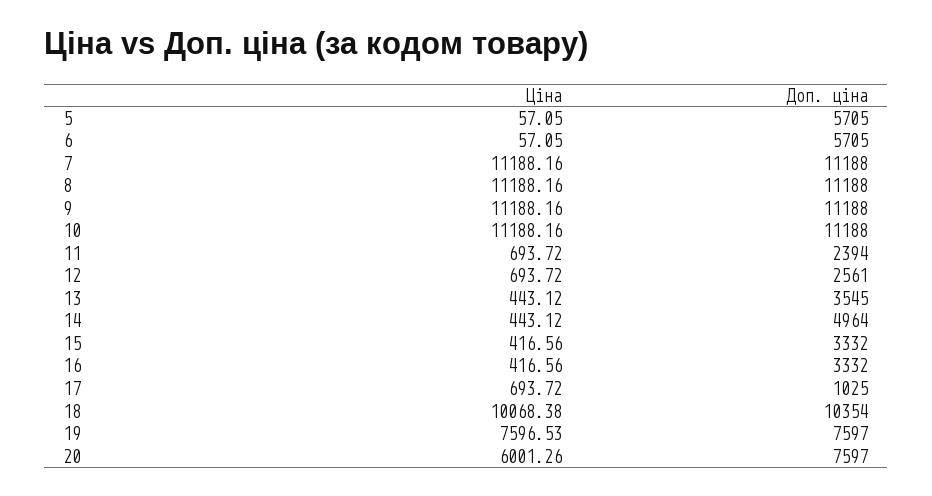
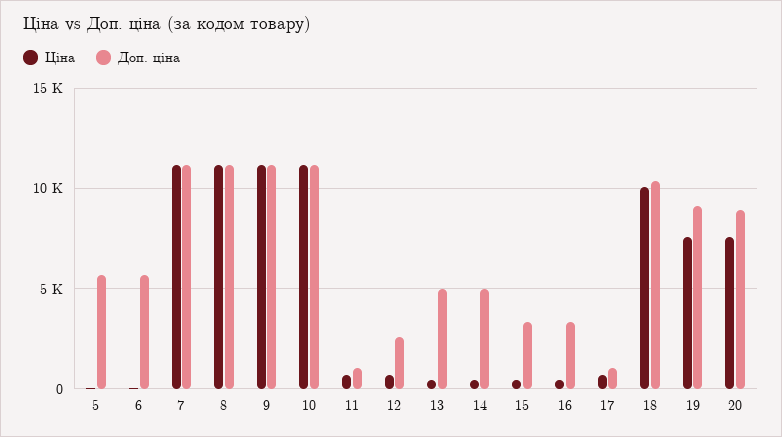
Доп. ціна, 11: 2394 -> 1000
Доп. ціна, 13: 3545 -> 5000
Доп. ціна, 19: 7597 -> 9000
Ціна, 20: 6001.26 -> 7500
Доп. ціна, 20: 7597 -> 9000

